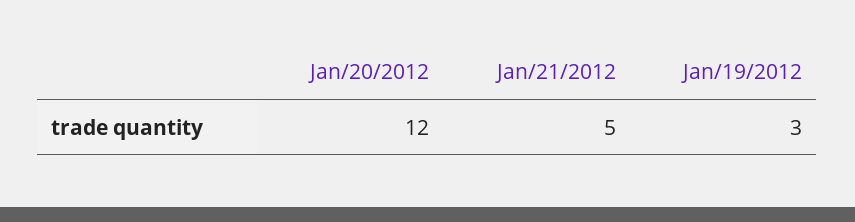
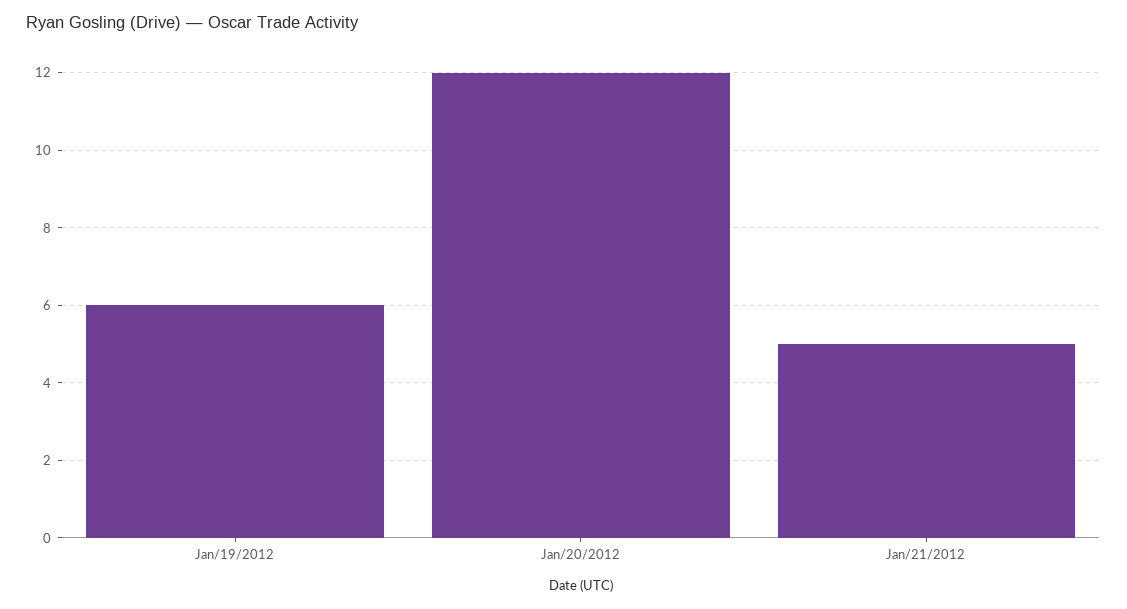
Jan/19/2012: 3 -> 6

